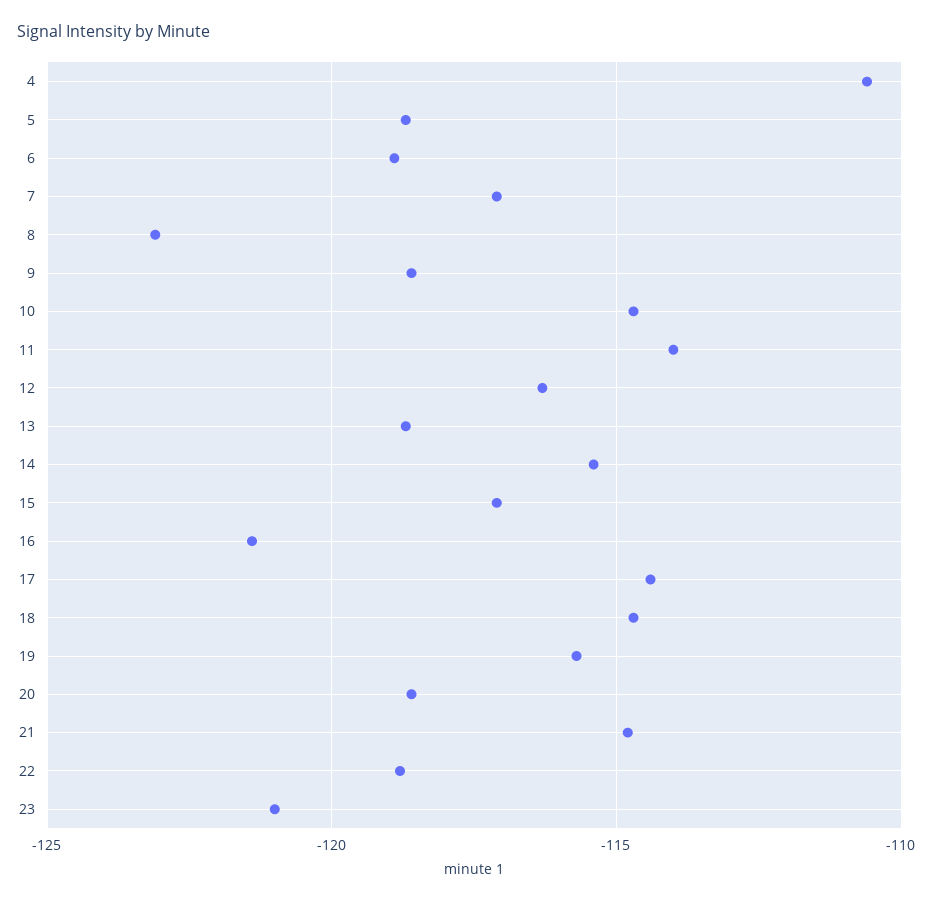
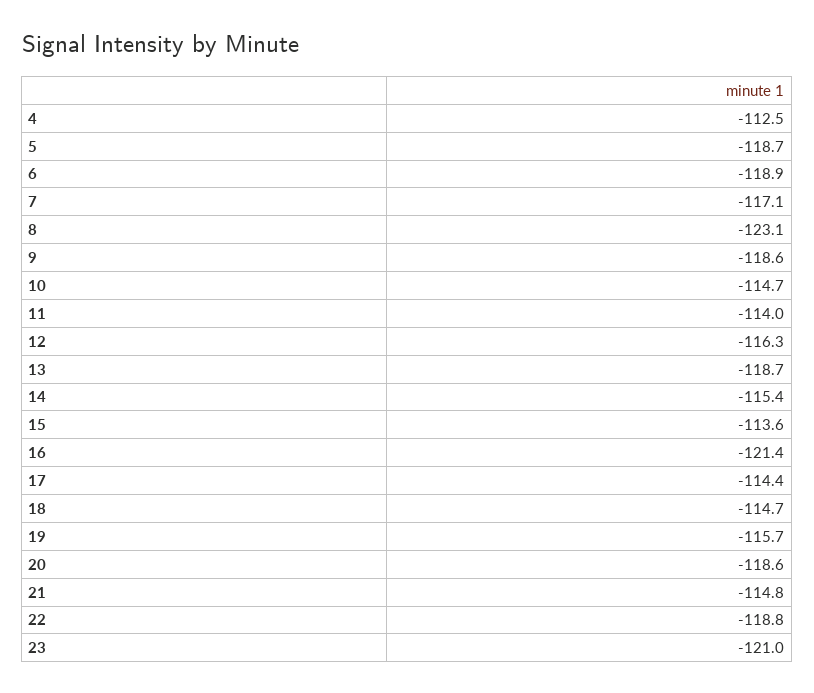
4: -110.5 -> -112.5
15: -117 -> -113.6

